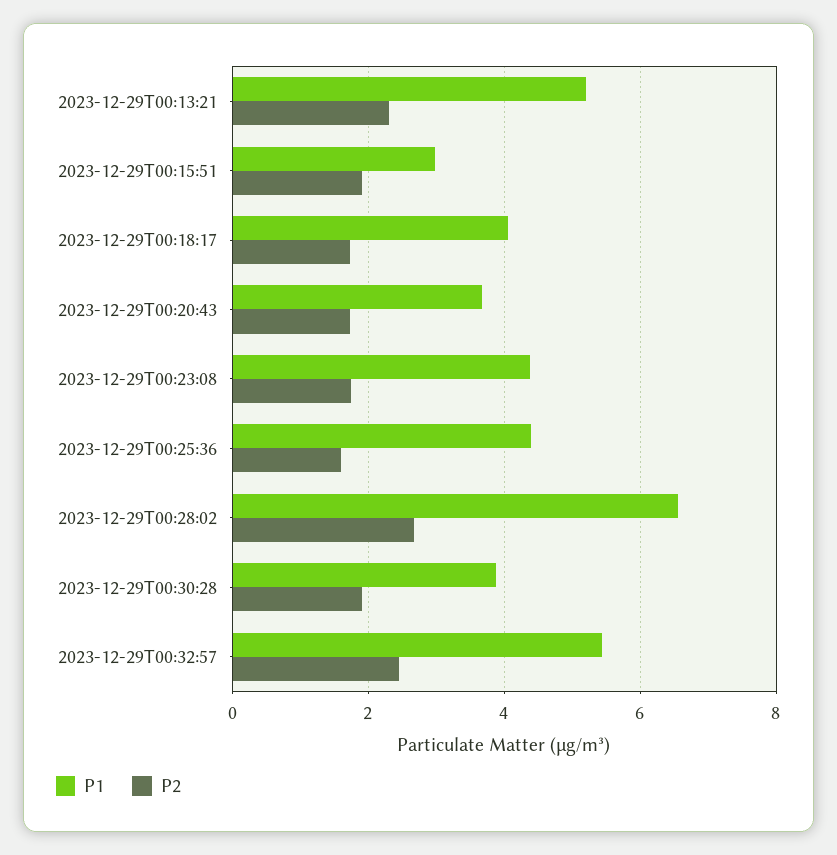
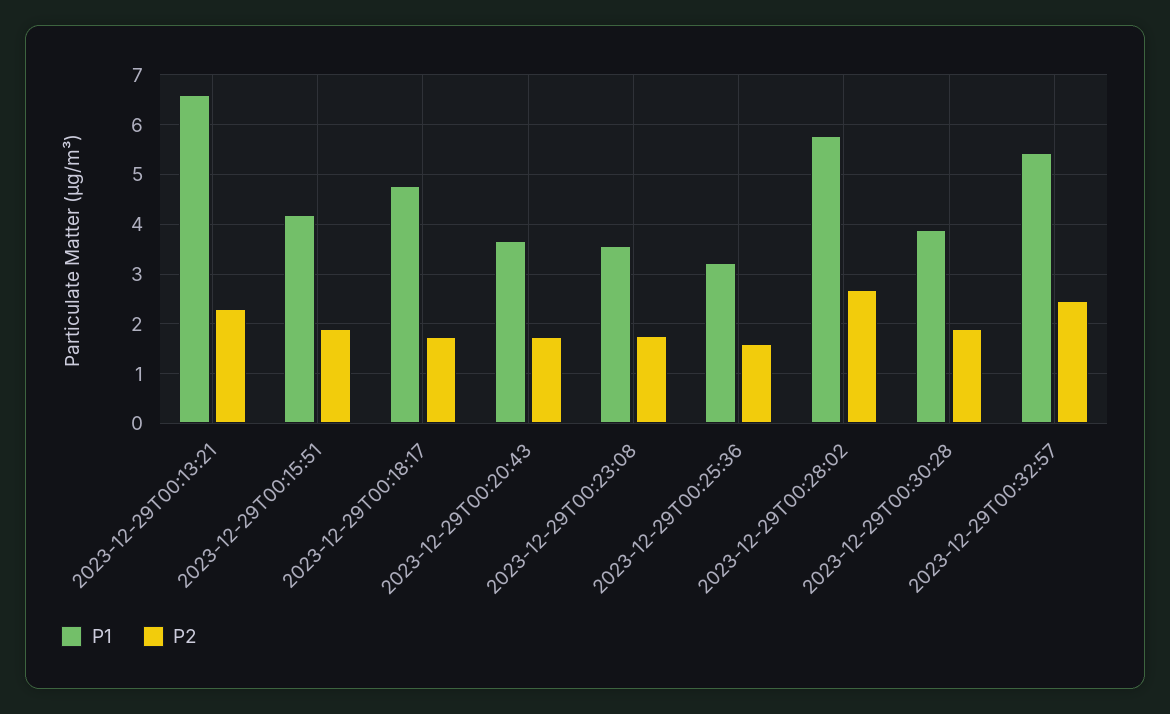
P1, 2023-12-29T00:13:21: 5.2 -> 6.6
P1, 2023-12-29T00:15:51: 3 -> 4.2
P1, 2023-12-29T00:18:17: 4 -> 4.8
P1, 2023-12-29T00:23:08: 4.4 -> 3.6
P1, 2023-12-29T00:25:36: 4.4 -> 3.2
P1, 2023-12-29T00:28:02: 6.6 -> 5.8

